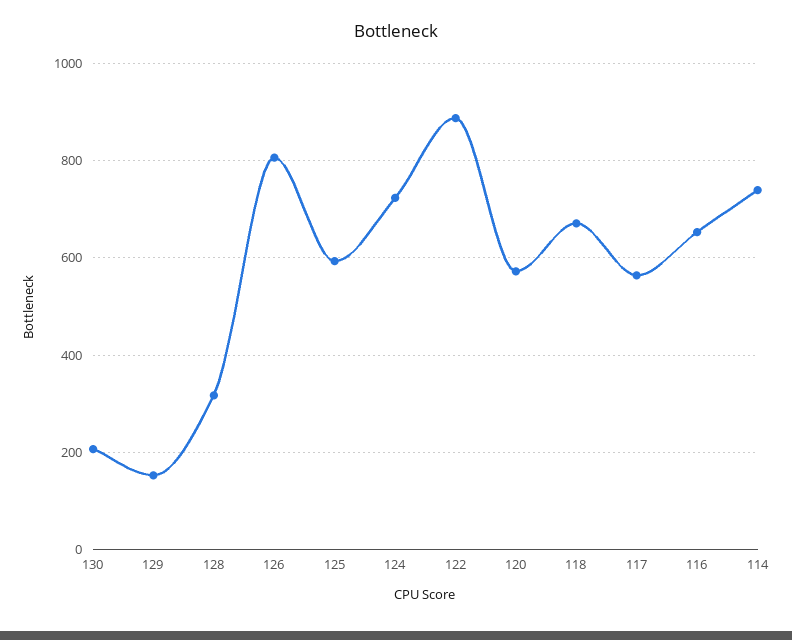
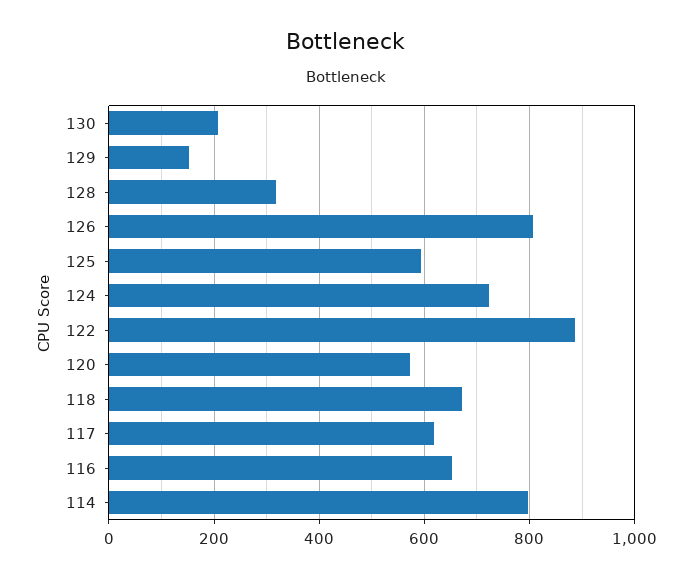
117: 560 -> 620
114: 740 -> 800

